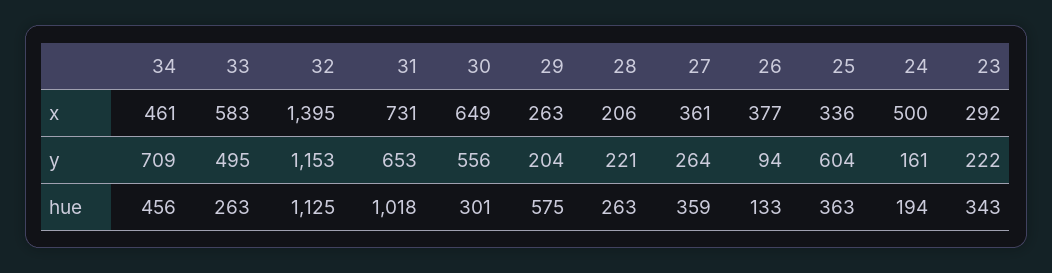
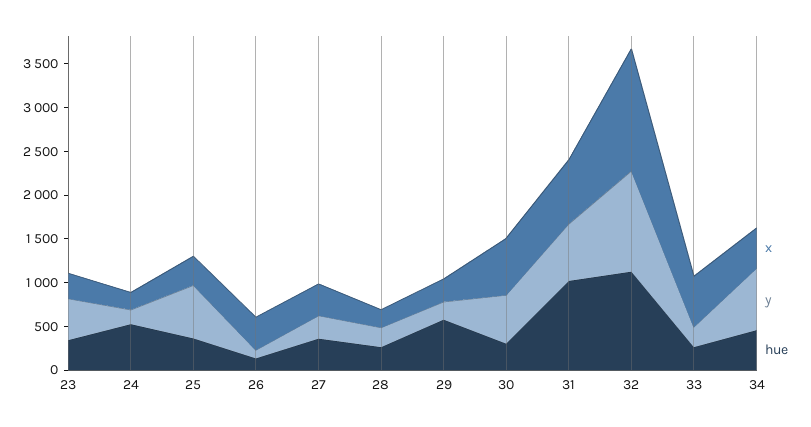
x, 24: 500 -> 200
y, 33: 495 -> 200
y, 23: 222 -> 500
hue, 24: 194 -> 500

